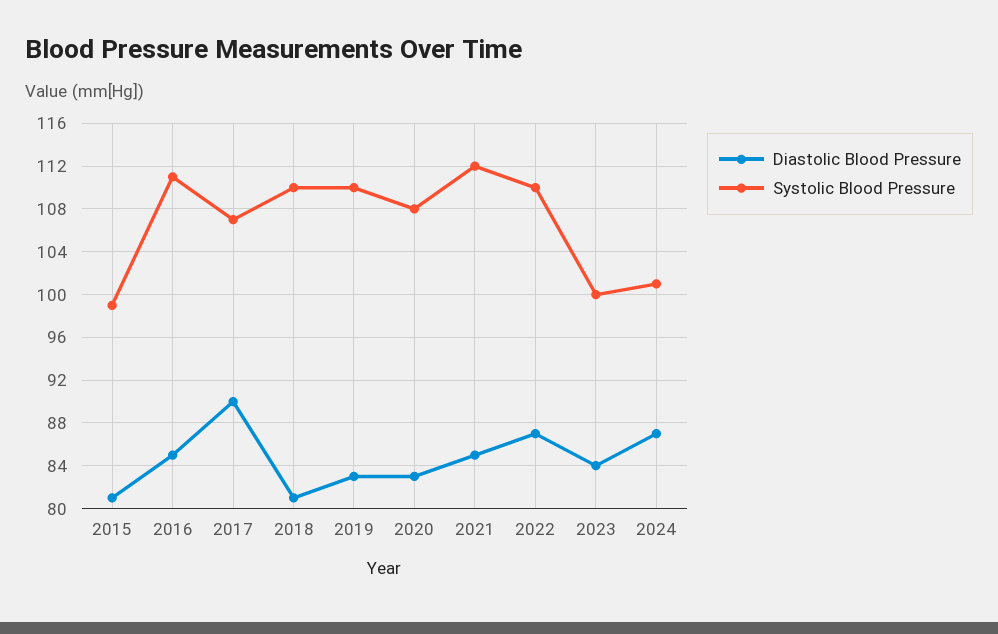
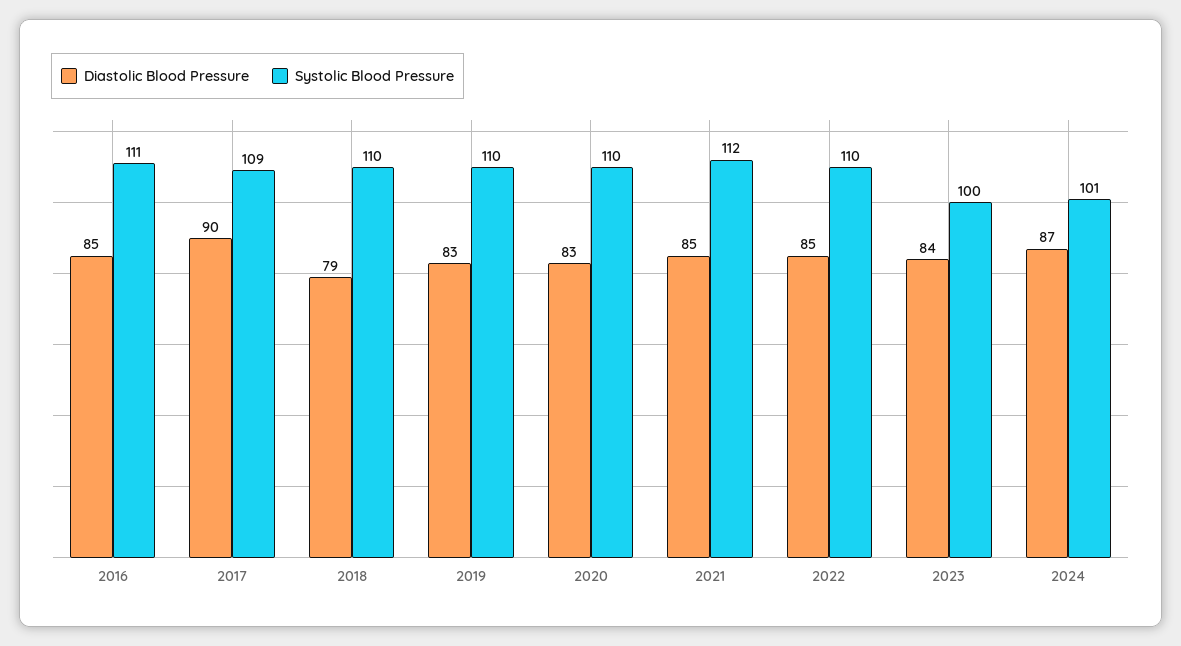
Diastolic Blood Pressure, 2015: 81 -> none
Systolic Blood Pressure, 2015: 99 -> none
Systolic Blood Pressure, 2017: 107 -> 109
Diastolic Blood Pressure, 2018: 81 -> 79
Systolic Blood Pressure, 2020: 108 -> 110
Diastolic Blood Pressure, 2022: 87 -> 85

